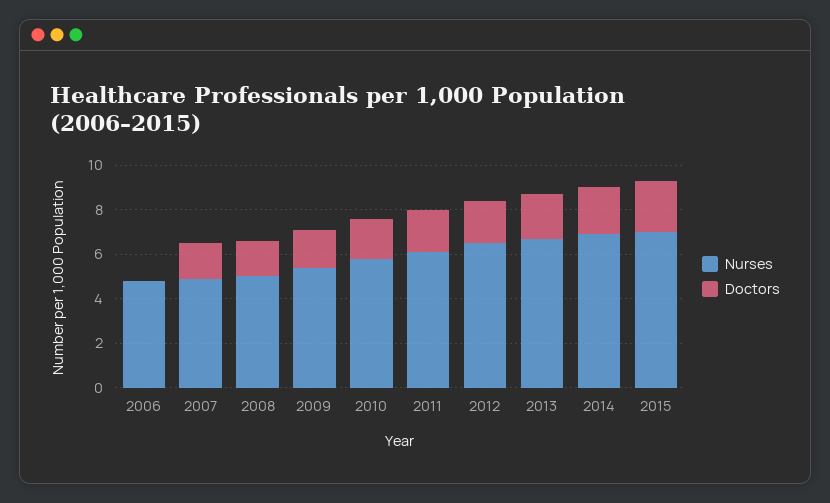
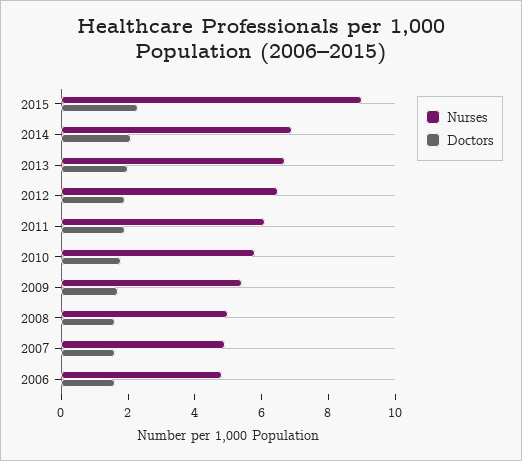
Doctors, 2006: 0 -> 1.5
Nurses, 2015: 7 -> 9

